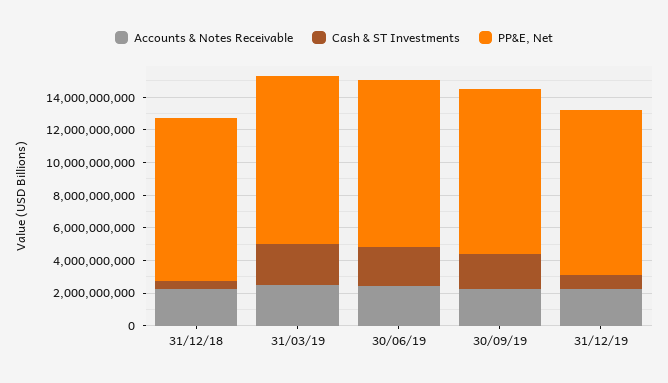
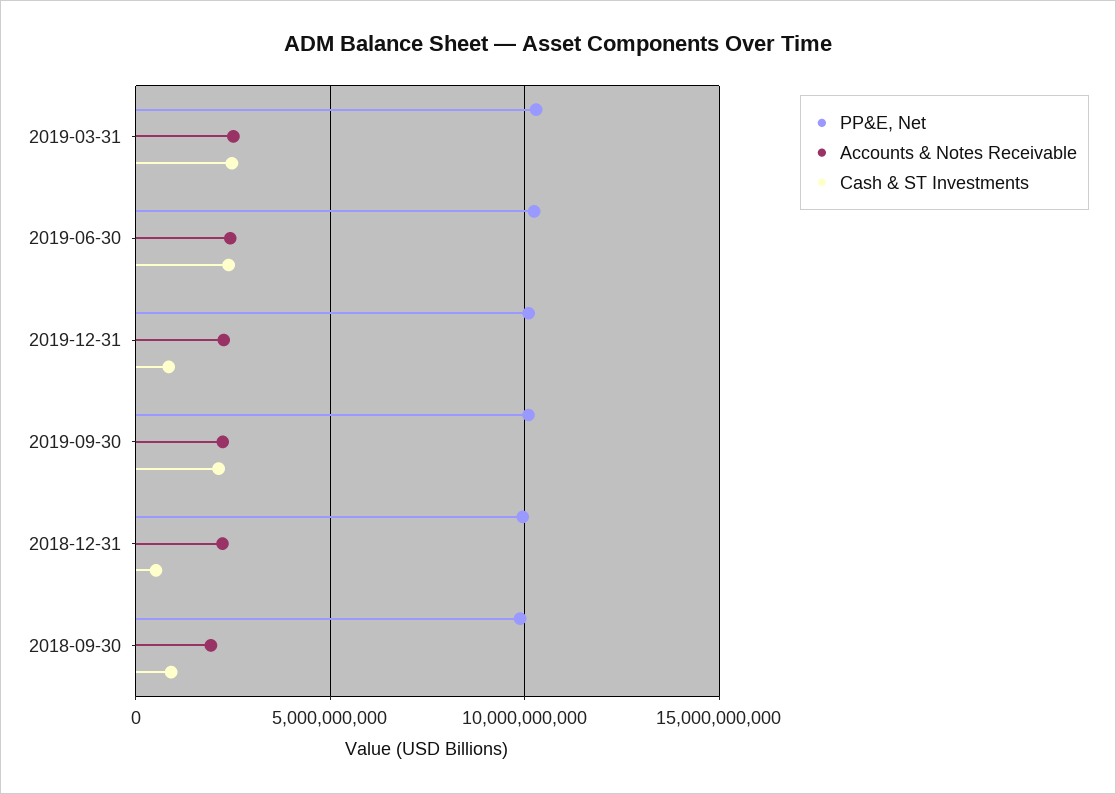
PP&E, Net, 2018-09-30: none -> 10000000000
Accounts & Notes Receivable, 2018-09-30: none -> 2000000000
Cash & ST Investments, 2018-09-30: none -> 1000000000

